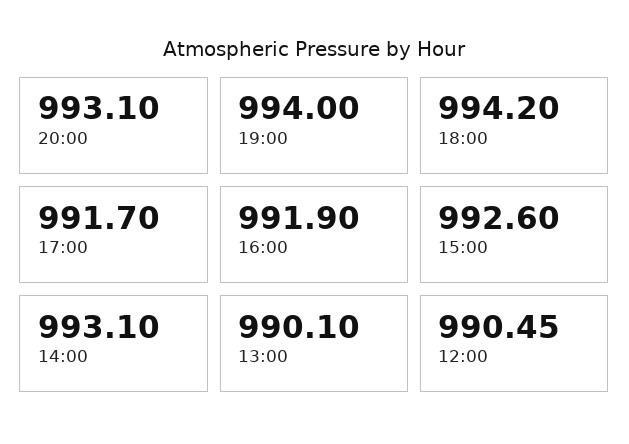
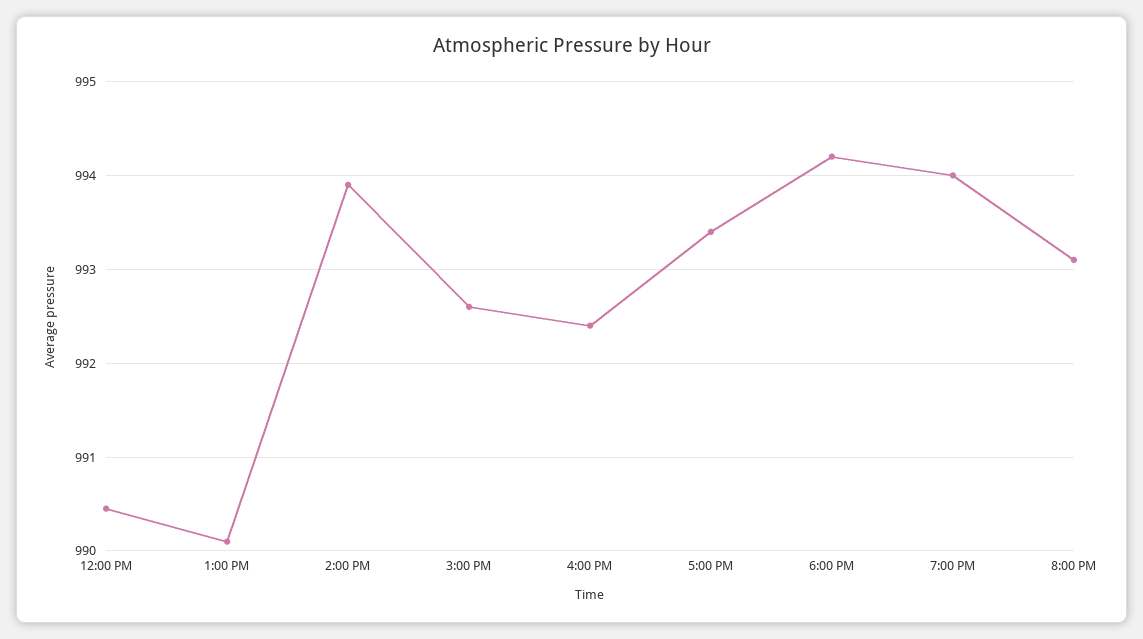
17:00: 991.7 -> 993.4
16:00: 991.9 -> 992.4
14:00: 993.1 -> 993.9

